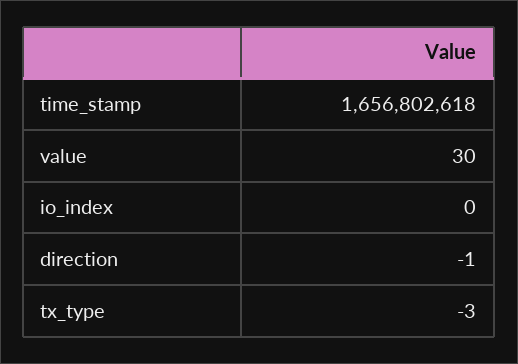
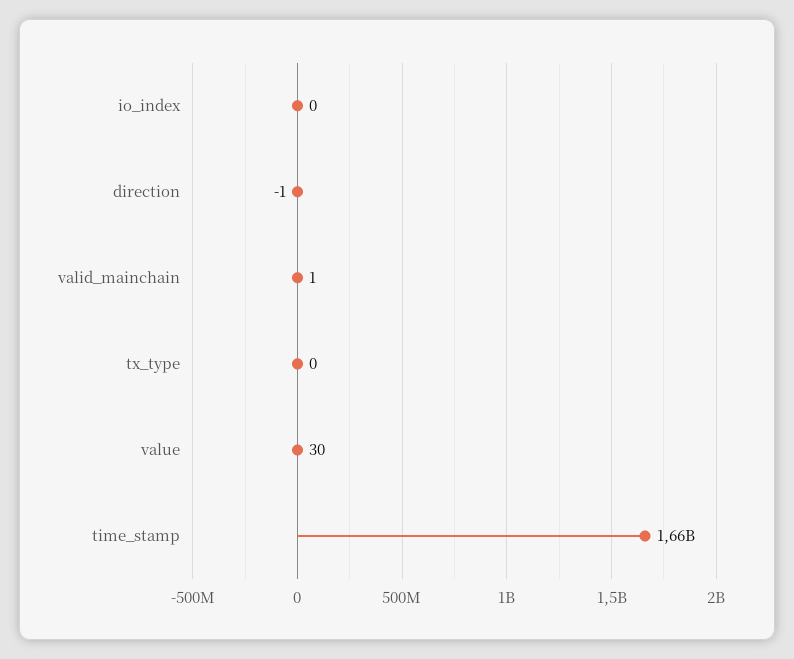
tx_type: -3 -> 0
valid_mainchain: none -> 1

